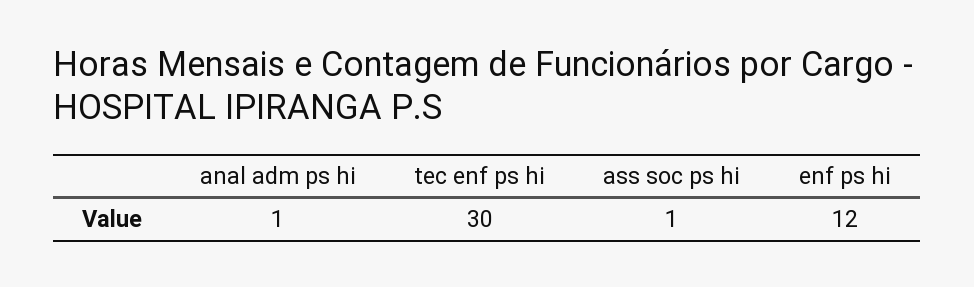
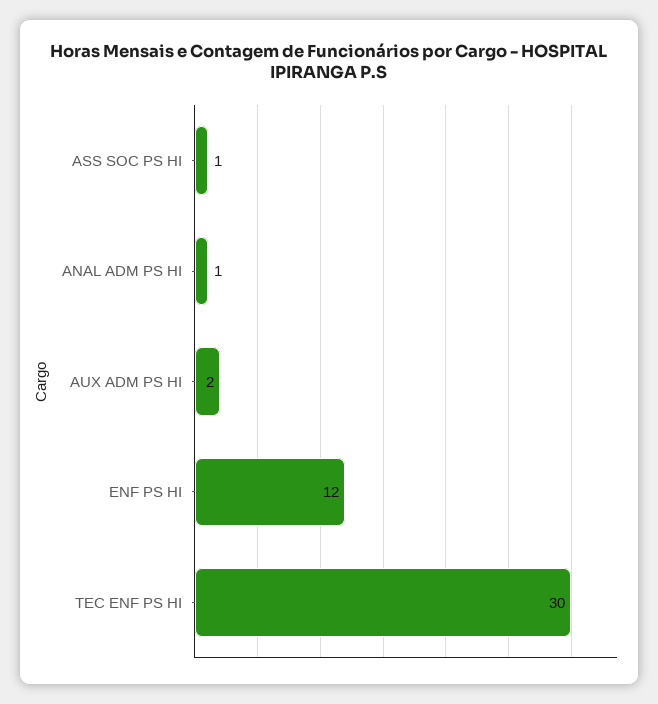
AUX ADM PS HI: none -> 2

